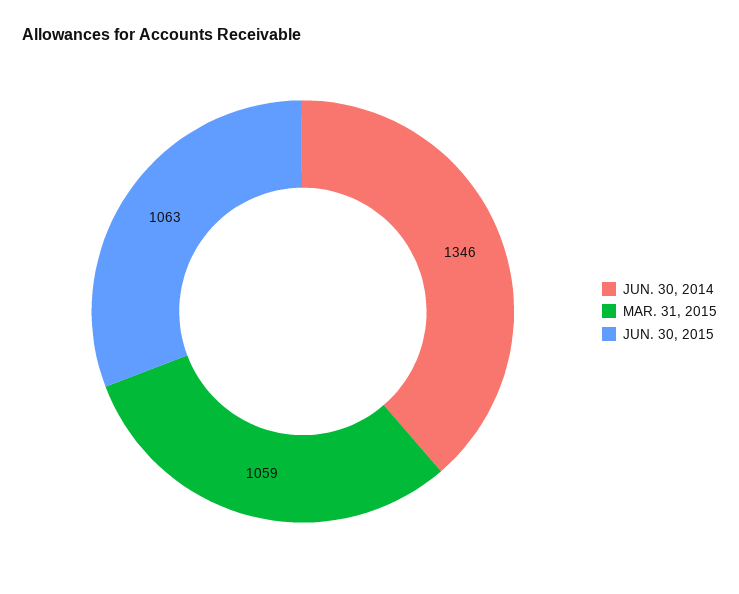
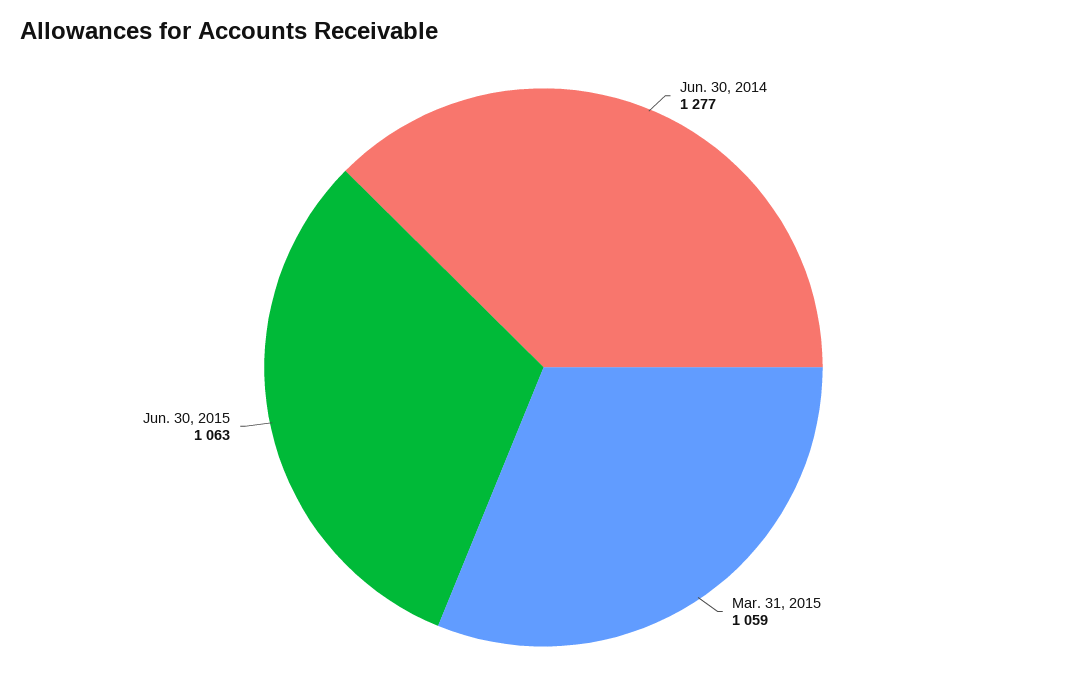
JUN. 30, 2014: 1346 -> 1277

